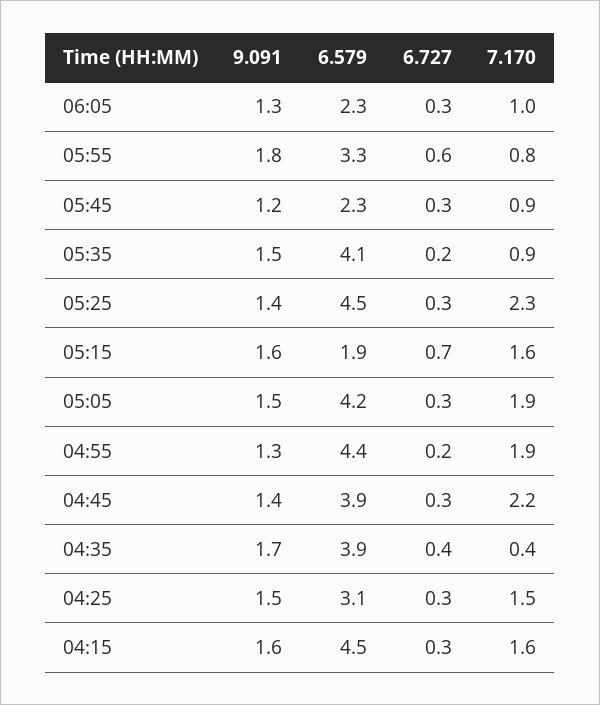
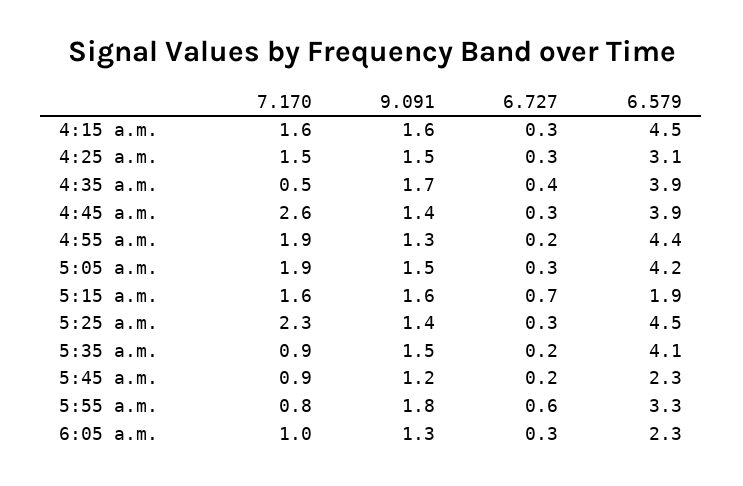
6.727, 05:45: 0.3 -> 0.2
7.170, 04:45: 2.2 -> 2.6
7.170, 04:35: 0.4 -> 0.5

